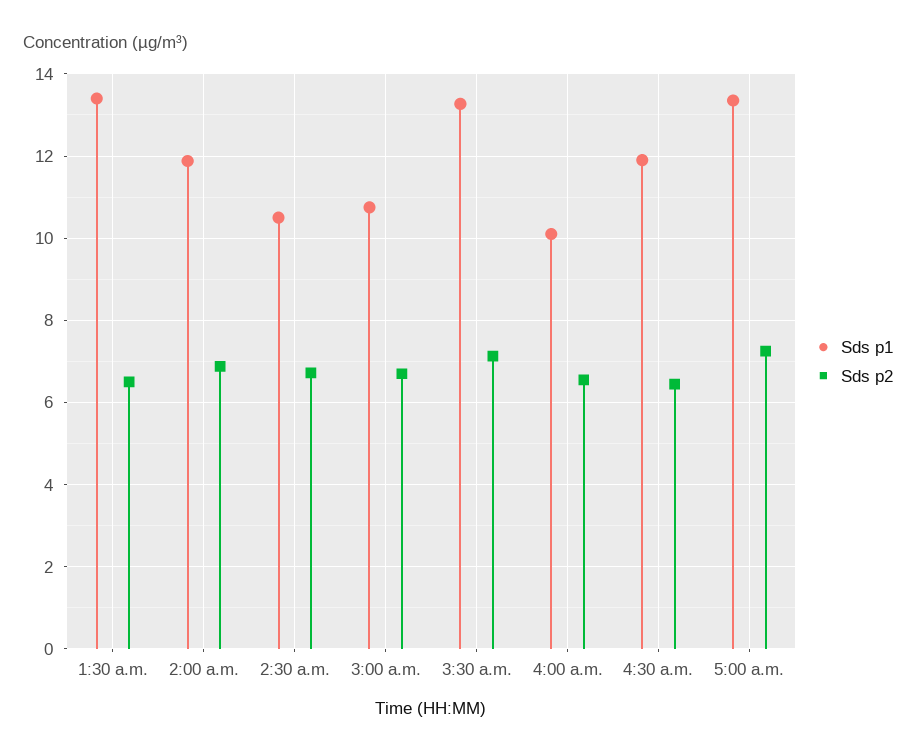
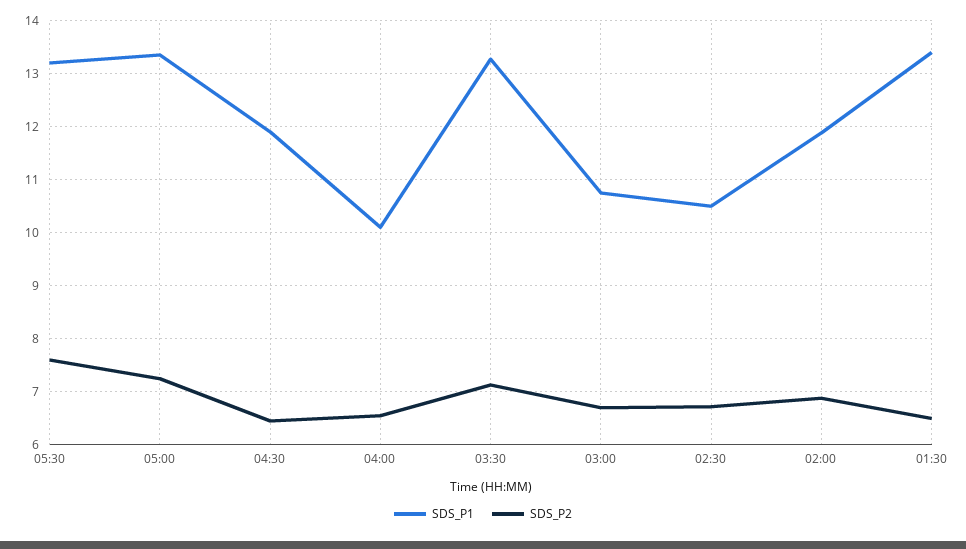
Sds p1, 05:30: none -> 13.2
Sds p2, 05:30: none -> 7.6

